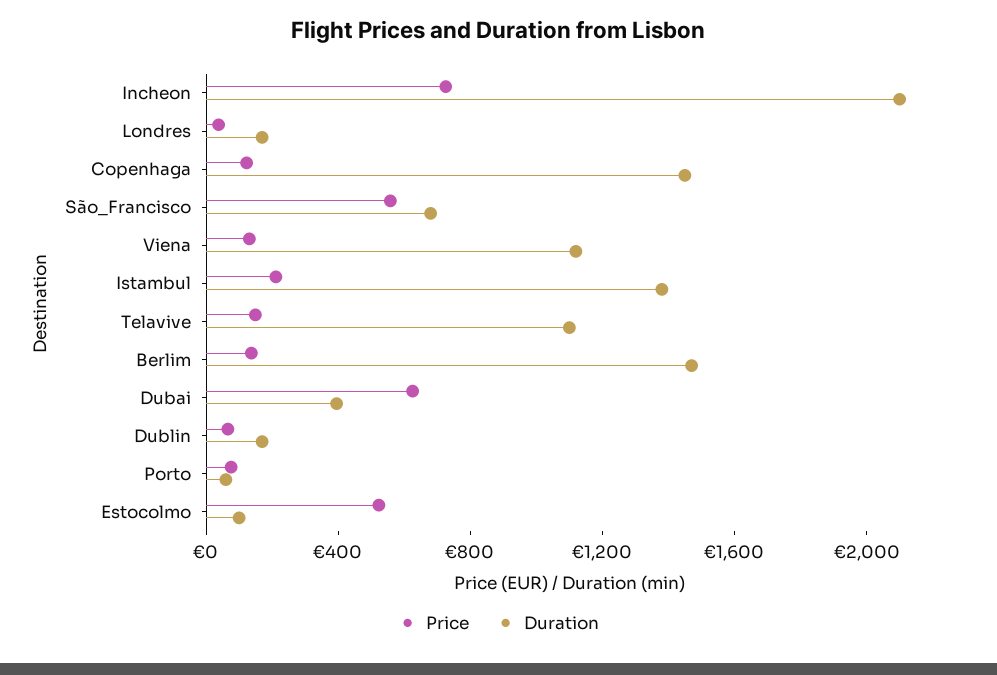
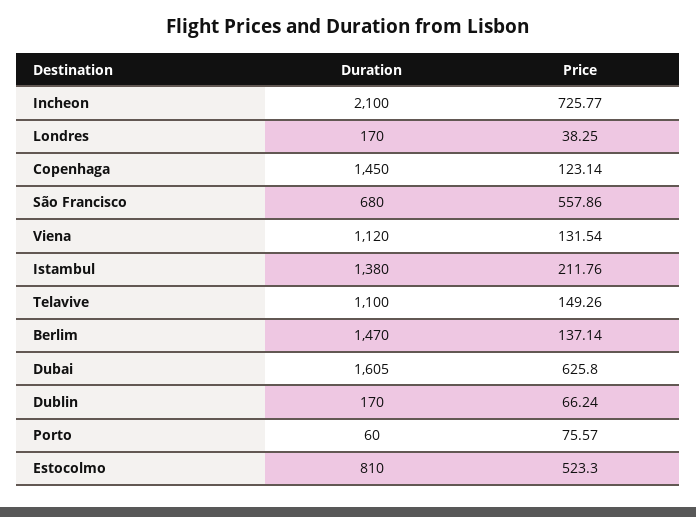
Duration, Dubai: 400 -> 1605
Duration, Estocolmo: 100 -> 810

